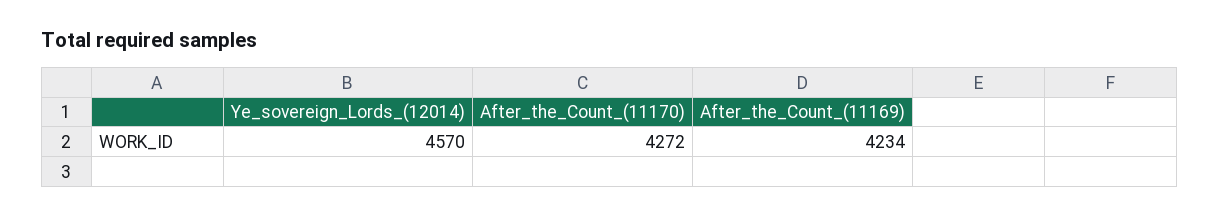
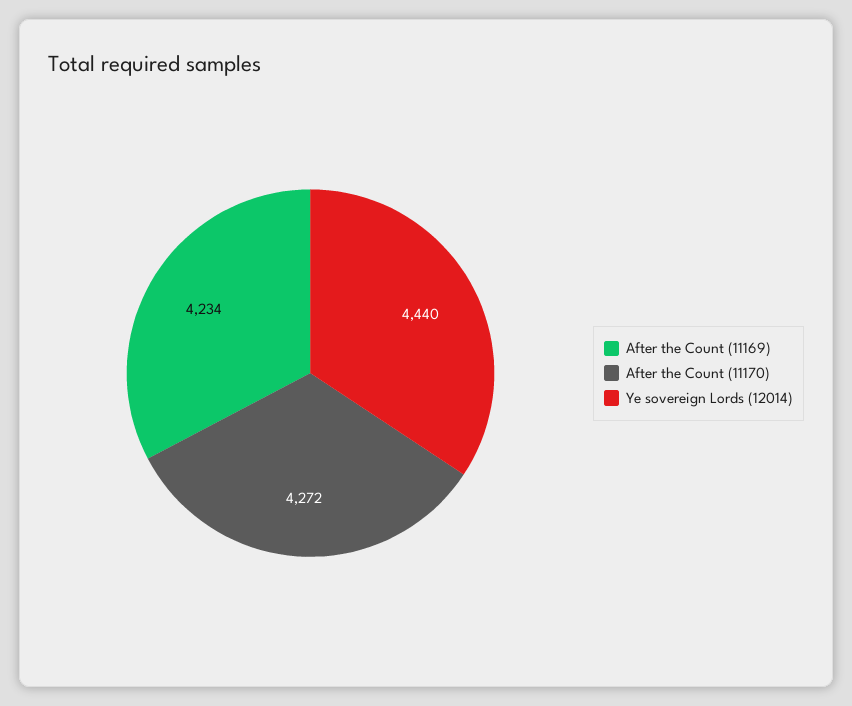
Ye_sovereign_Lords_(12014): 4570 -> 4440

